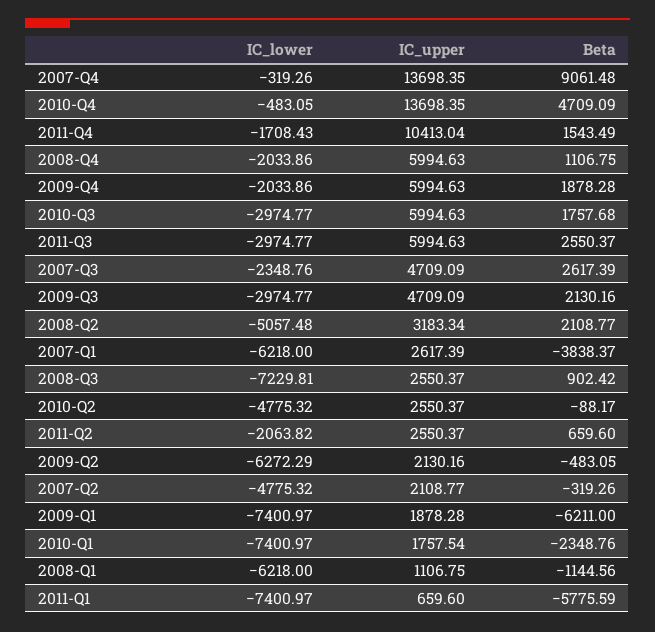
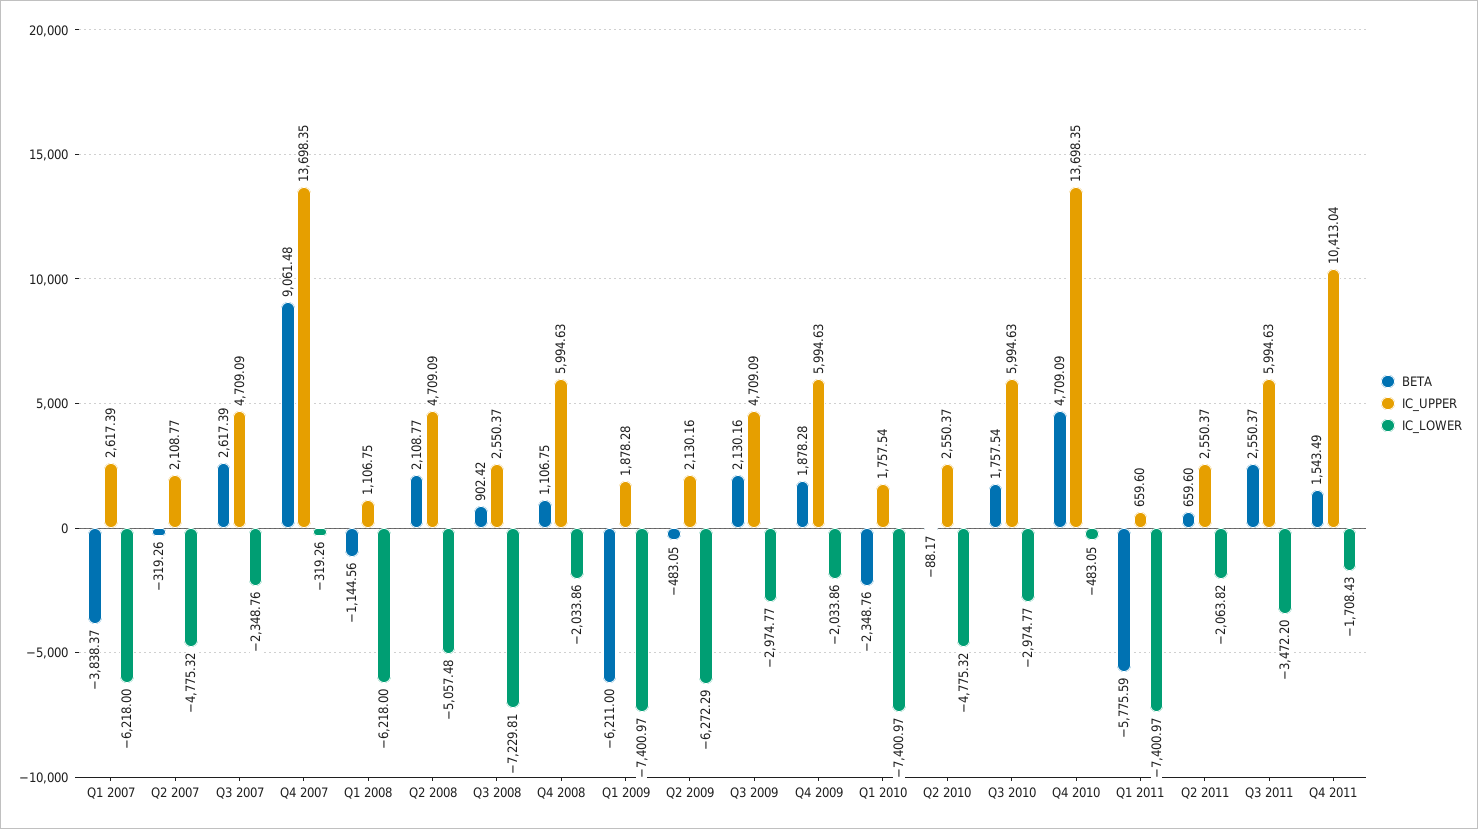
Beta, 2010-Q3: 1757.68 -> 1757.54
IC_lower, 2011-Q3: -2974.77 -> -3472.2
IC_upper, 2008-Q2: 3183.34 -> 4709.09

